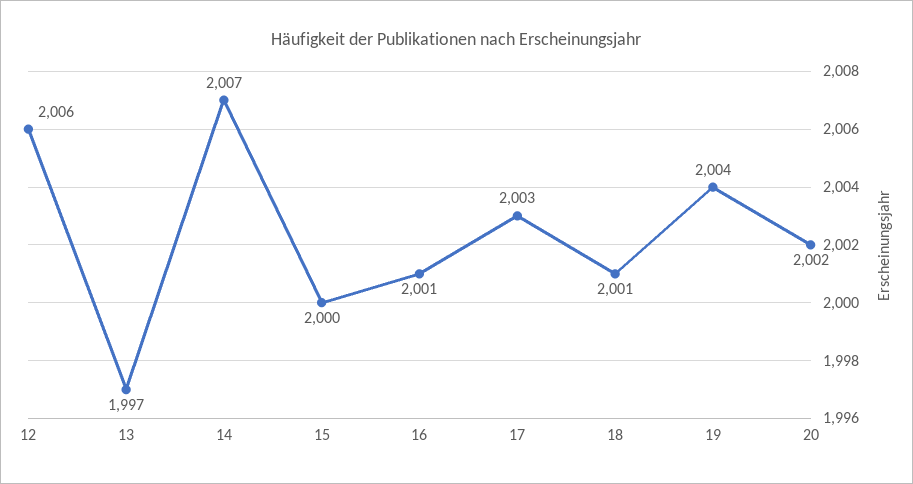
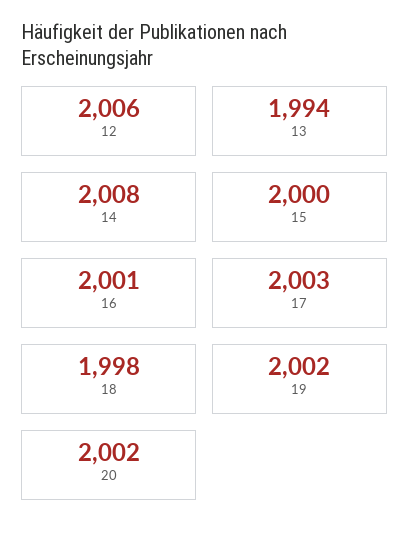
13: 1997 -> 1994
14: 2007 -> 2008
18: 2001 -> 1998
19: 2004 -> 2002

